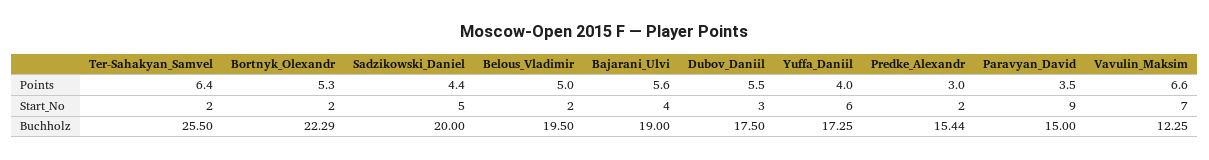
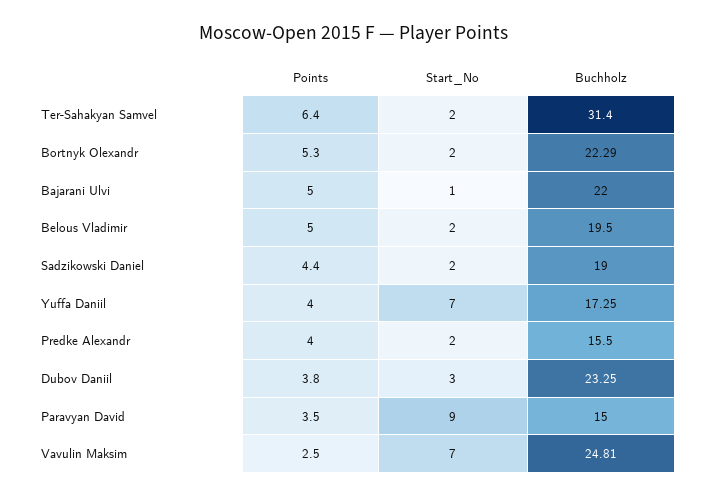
Bajarani_Ulvi, Points: 5.6 -> 5
Dubov_Daniil, Points: 5.5 -> 3.8
Predke_Alexandr, Points: 3 -> 4
Vavulin_Maksim, Points: 6.6 -> 2.5
Sadzikowski_Daniel, Start_No: 5 -> 2
Bajarani_Ulvi, Start_No: 4 -> 1
Yuffa_Daniil, Start_No: 6 -> 7
Ter-Sahakyan_Samvel, Buchholz: 25.5 -> 31.4
Sadzikowski_Daniel, Buchholz: 20 -> 19
Bajarani_Ulvi, Buchholz: 19 -> 22
Dubov_Daniil, Buchholz: 17.5 -> 23.25
Predke_Alexandr, Buchholz: 15.44 -> 15.5
Vavulin_Maksim, Buchholz: 12.25 -> 24.81

